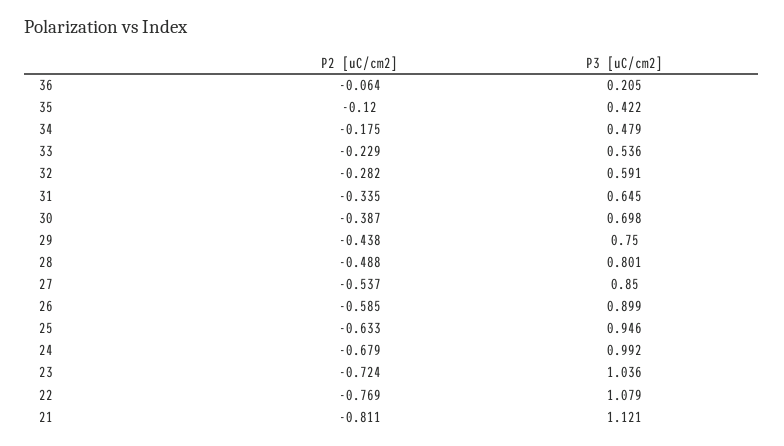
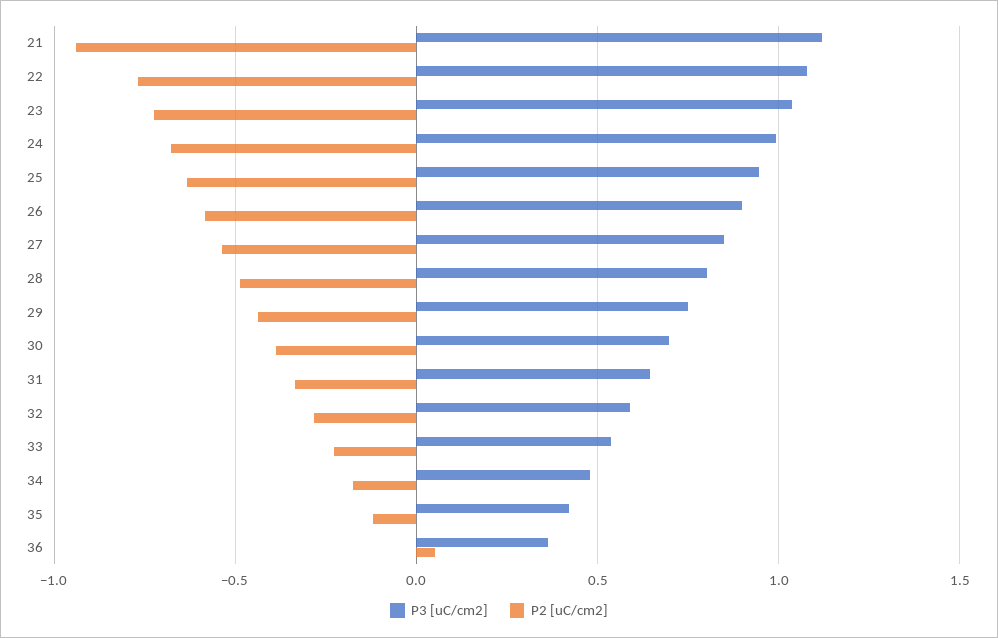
P2 [uC/cm2], 36: -0.064 -> 0.05
P3 [uC/cm2], 36: 0.205 -> 0.35
P2 [uC/cm2], 21: -0.811 -> -0.95

